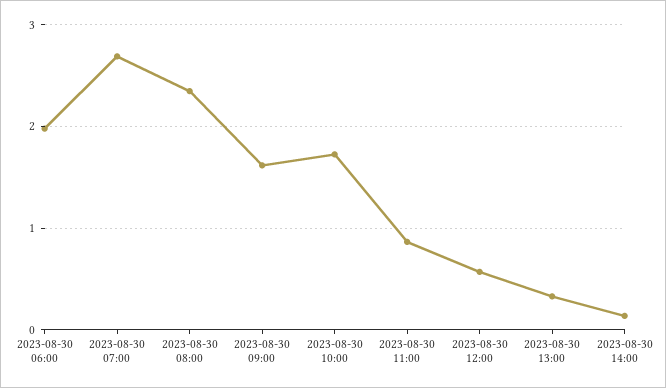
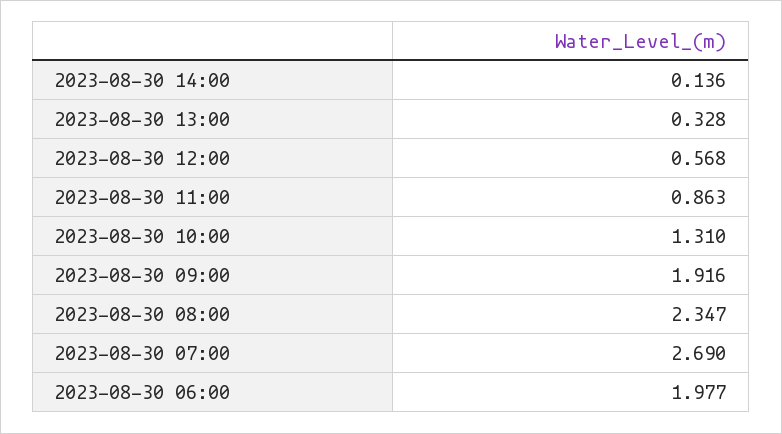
2023-08-30 09:00: 1.6 -> 1.916
2023-08-30 10:00: 1.7 -> 1.31

